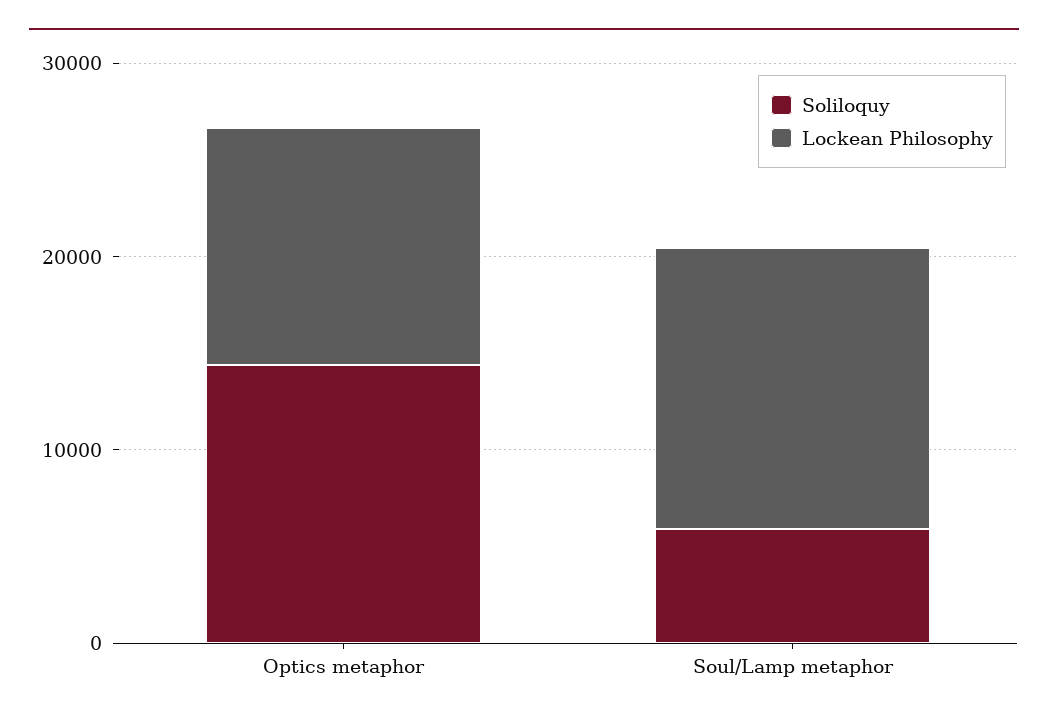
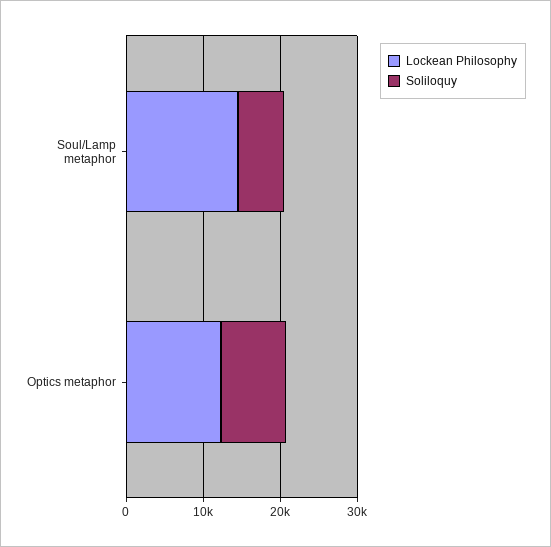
Soliloquy, Optics metaphor: 14000 -> 8000

